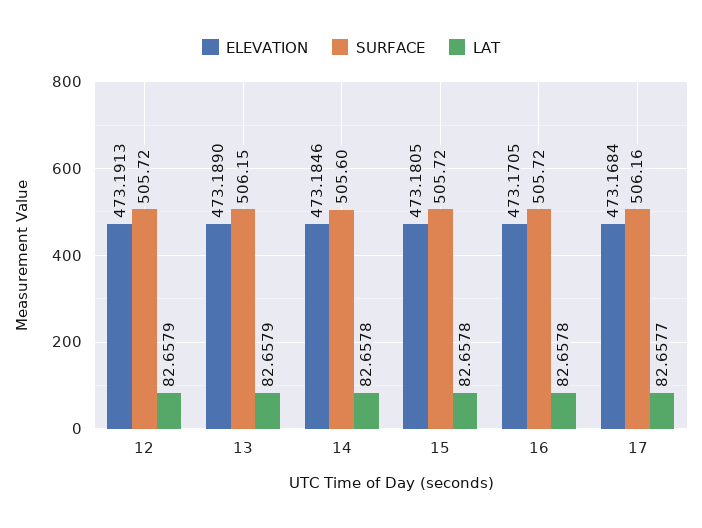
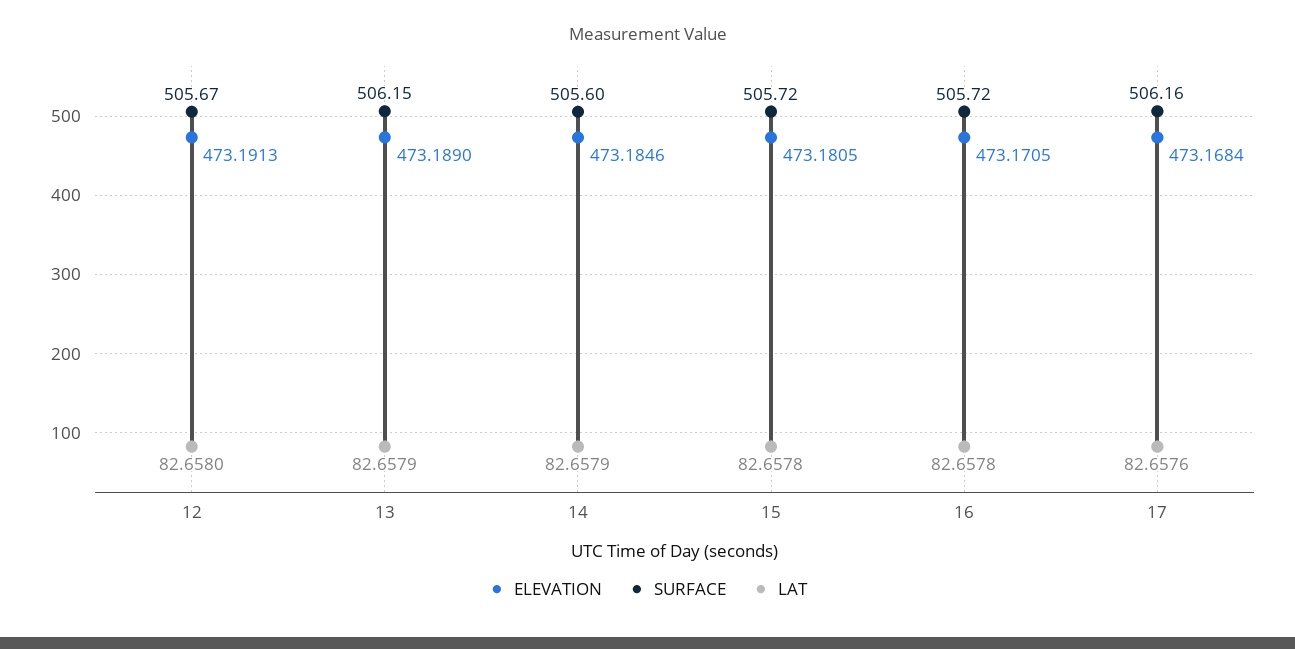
SURFACE, 12: 505.72 -> 505.67
LAT, 12: 82.6579 -> 82.658
LAT, 14: 82.6578 -> 82.6579
LAT, 17: 82.6577 -> 82.6576

